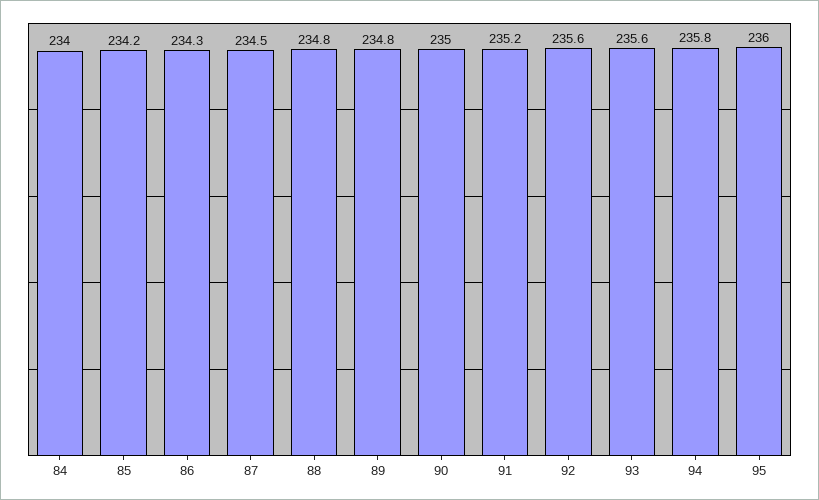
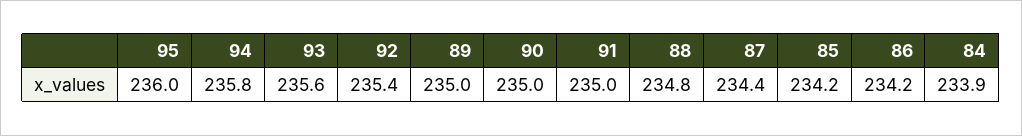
84: 234 -> 233.9
86: 234.3 -> 234.2
87: 234.5 -> 234.4
89: 234.8 -> 235
91: 235.2 -> 235
92: 235.6 -> 235.4

